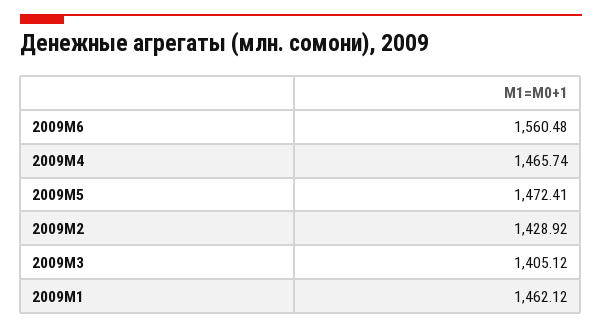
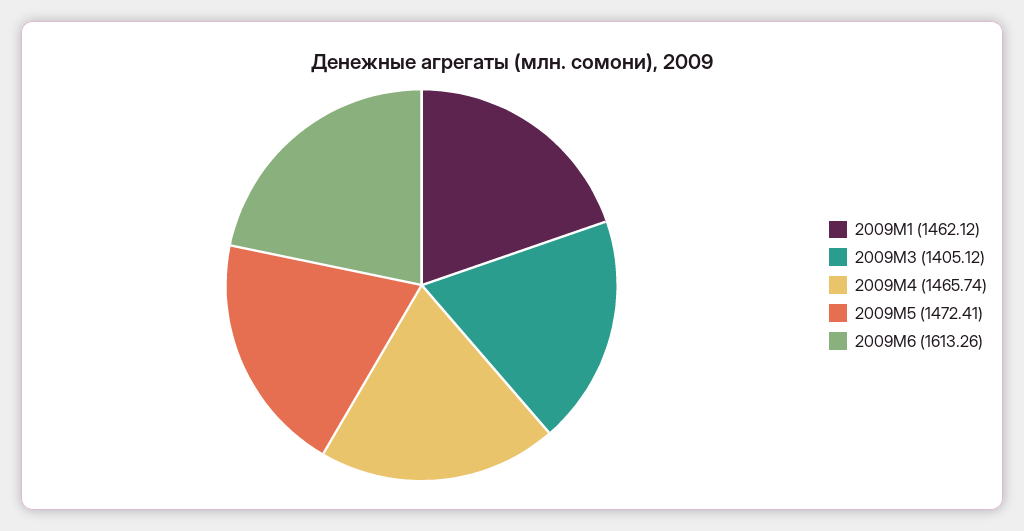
2009M6: 1560.48 -> 1613.26
2009M2: 1428.92 -> none

